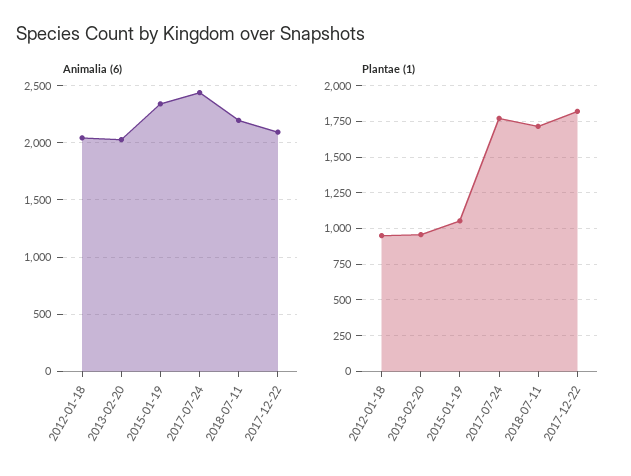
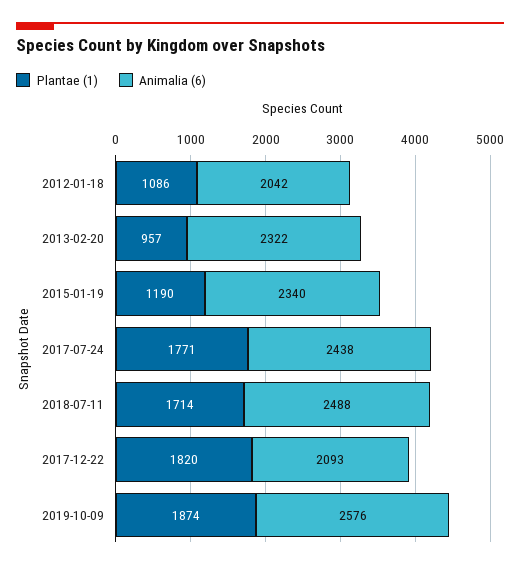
Animalia (6), 2013-02-20: 2000 -> 2322
Animalia (6), 2018-07-11: 2200 -> 2488
Plantae (1), 2012-01-18: 950 -> 1086
Plantae (1), 2015-01-19: 1050 -> 1190
Plantae (1), 2019-10-09: none -> 1874
Animalia (6), 2019-10-09: none -> 2576

